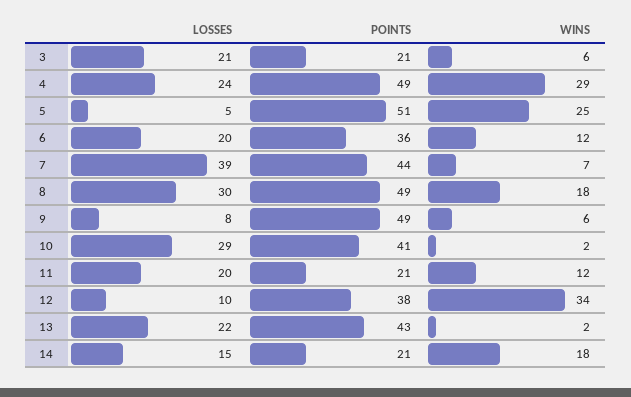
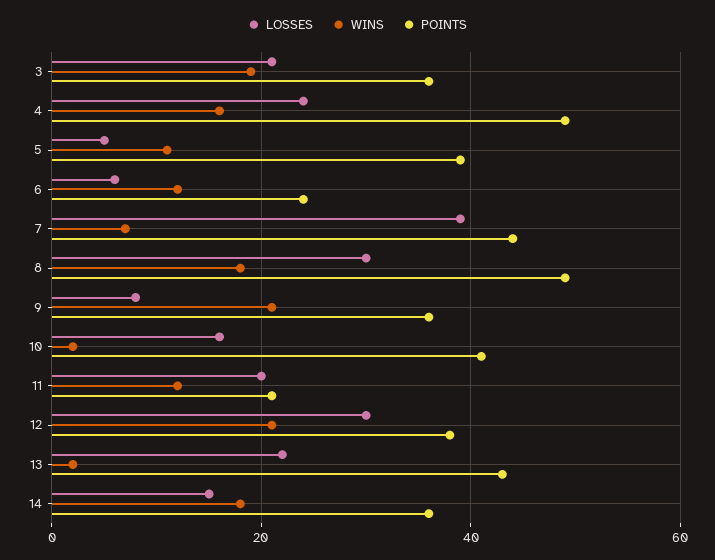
POINTS, 3: 21 -> 35
WINS, 3: 6 -> 20
WINS, 4: 29 -> 15
POINTS, 5: 51 -> 40
WINS, 5: 25 -> 10
LOSSES, 6: 20 -> 5
POINTS, 6: 36 -> 25
POINTS, 9: 49 -> 35
WINS, 9: 6 -> 20
LOSSES, 10: 29 -> 15
LOSSES, 12: 10 -> 30
WINS, 12: 34 -> 20
POINTS, 14: 21 -> 35

